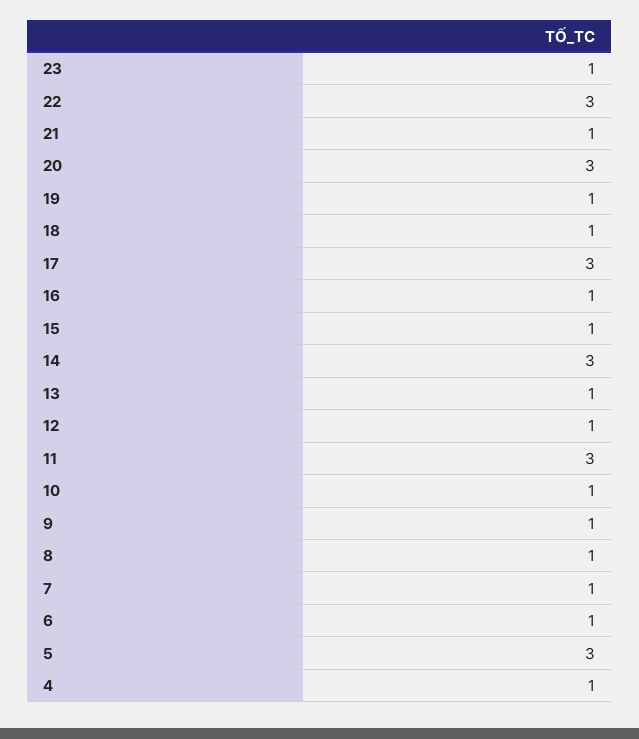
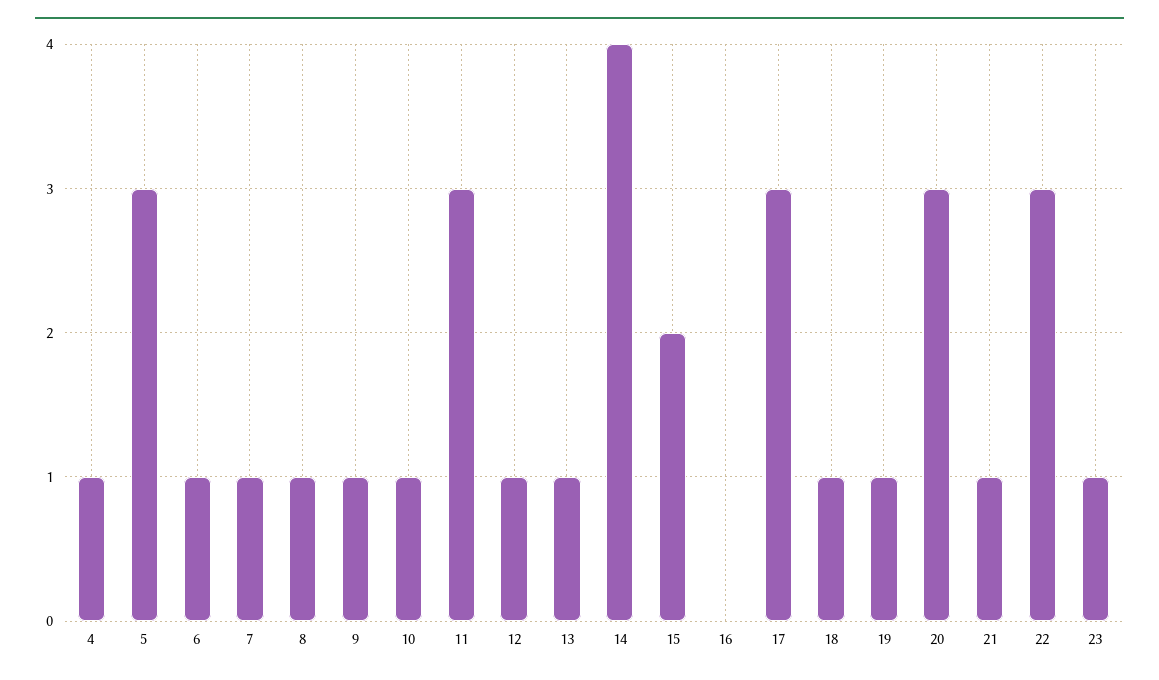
16: 1 -> 0
15: 1 -> 2
14: 3 -> 4

